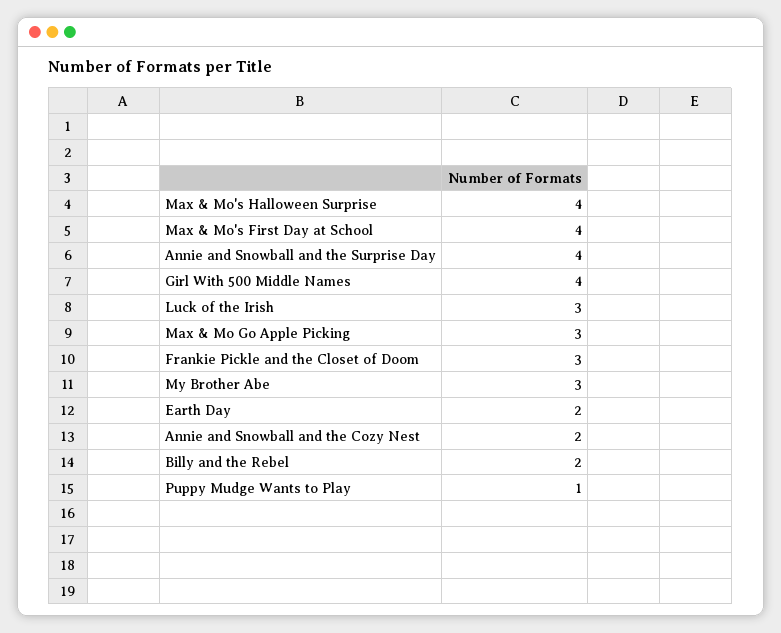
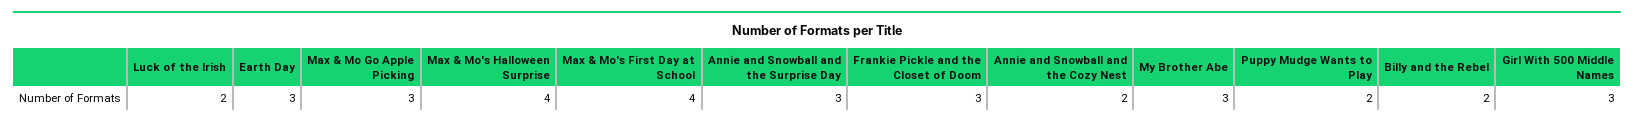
Annie and Snowball and the Surprise Day: 4 -> 3
Girl With 500 Middle Names: 4 -> 3
Luck of the Irish: 3 -> 2
Earth Day: 2 -> 3
Puppy Mudge Wants to Play: 1 -> 2

